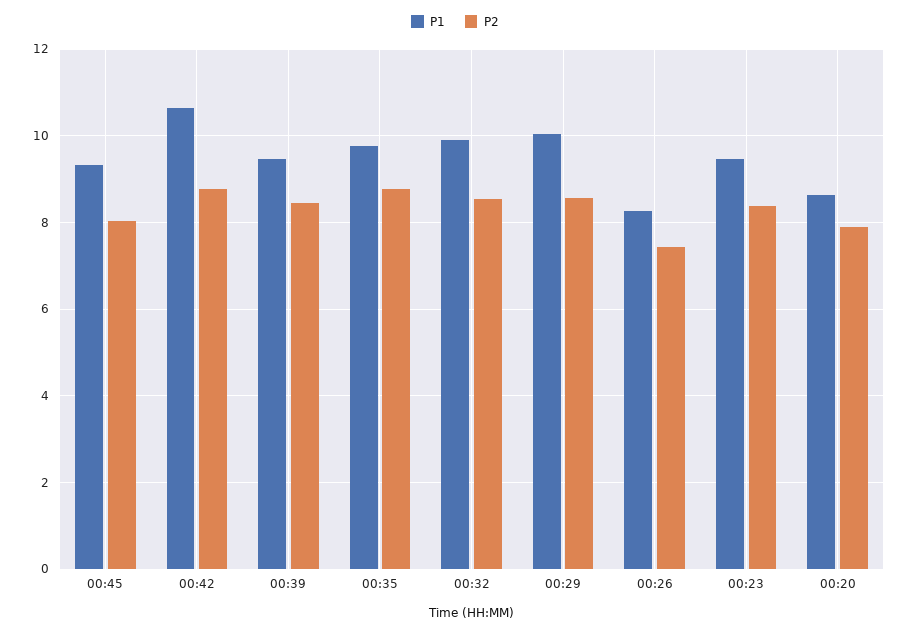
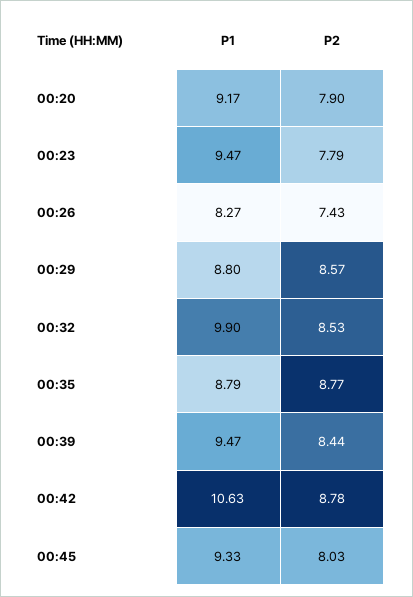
P1, 00:35: 9.8 -> 8.79
P1, 00:29: 10 -> 8.8
P2, 00:23: 8.4 -> 7.79
P1, 00:20: 8.6 -> 9.17

